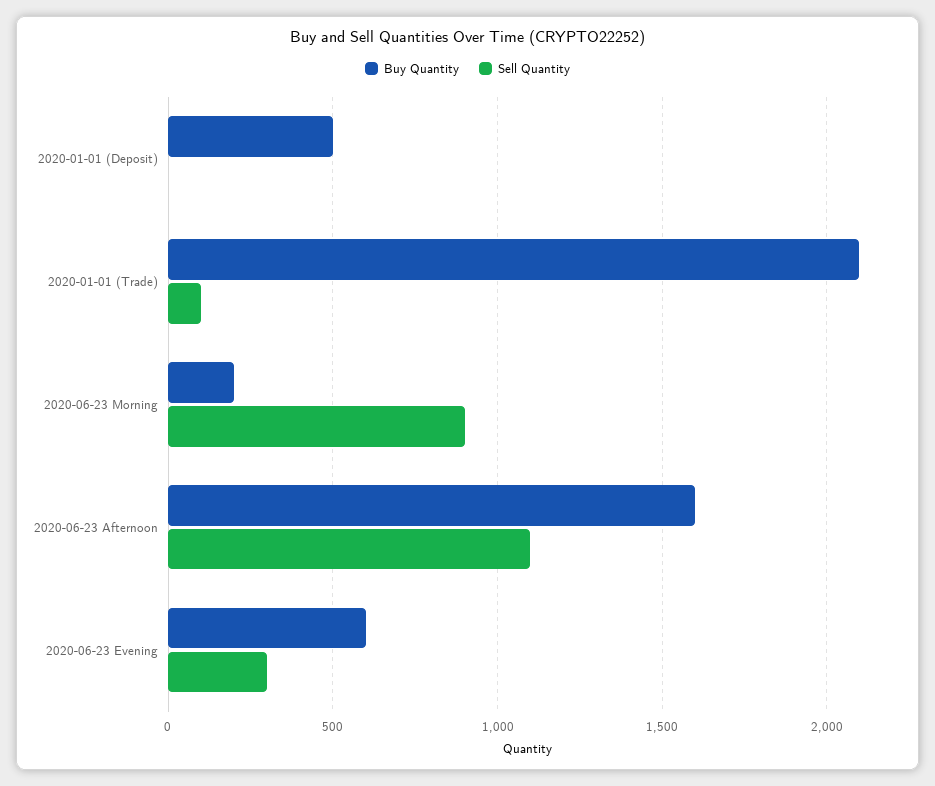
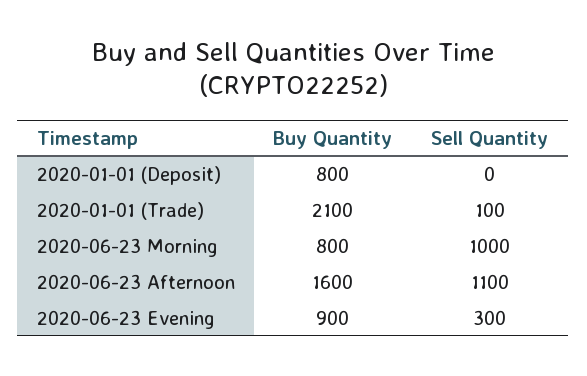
Buy Quantity, 2020-01-01 (Deposit): 500 -> 800
Buy Quantity, 2020-06-23 Morning: 200 -> 800
Sell Quantity, 2020-06-23 Morning: 900 -> 1000
Buy Quantity, 2020-06-23 Evening: 600 -> 900

